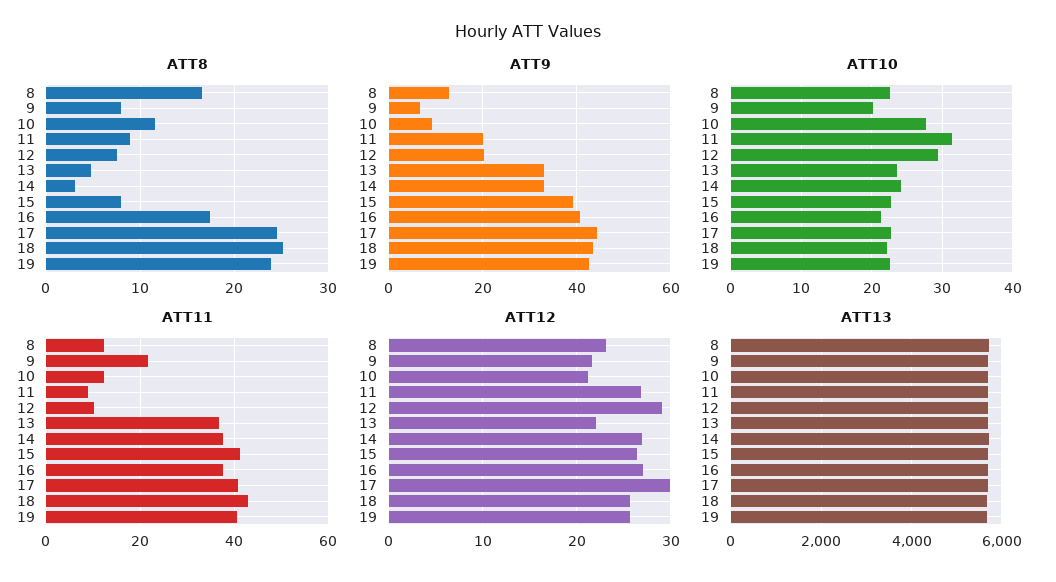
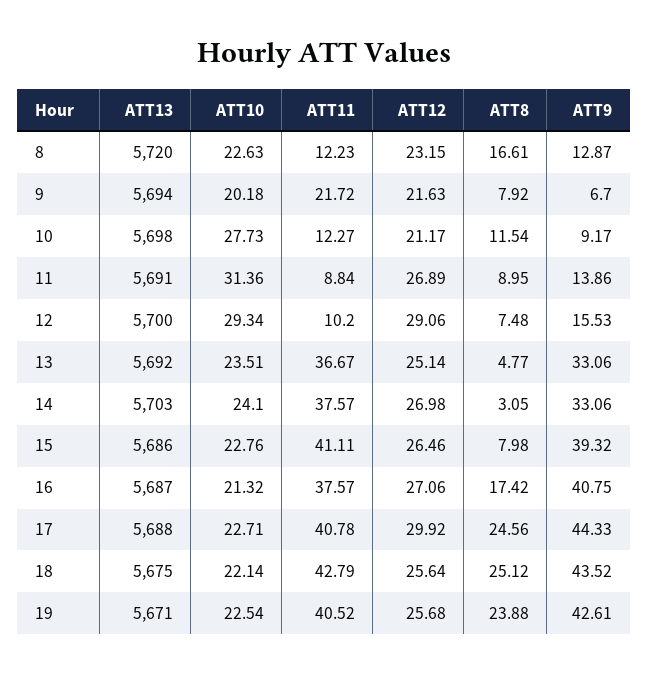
ATT9, 11: 20 -> 13.86
ATT9, 12: 20 -> 15.53
ATT12, 13: 22 -> 25.14

